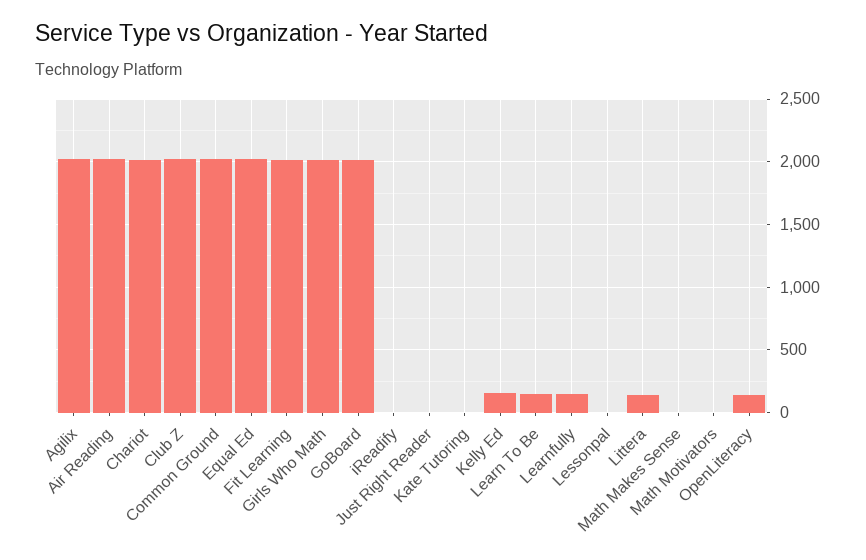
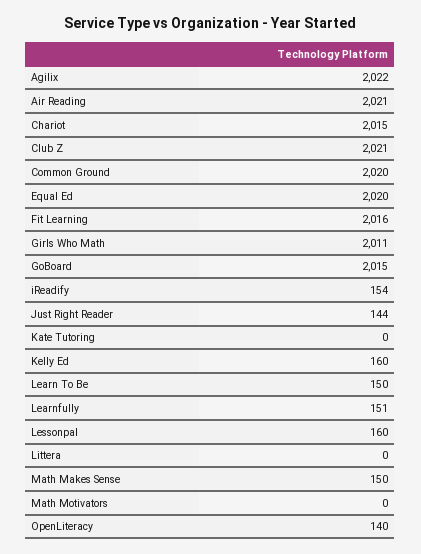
iReadify: 0 -> 154
Just Right Reader: 0 -> 144
Lessonpal: 0 -> 160
Littera: 150 -> 0
Math Makes Sense: 0 -> 150

